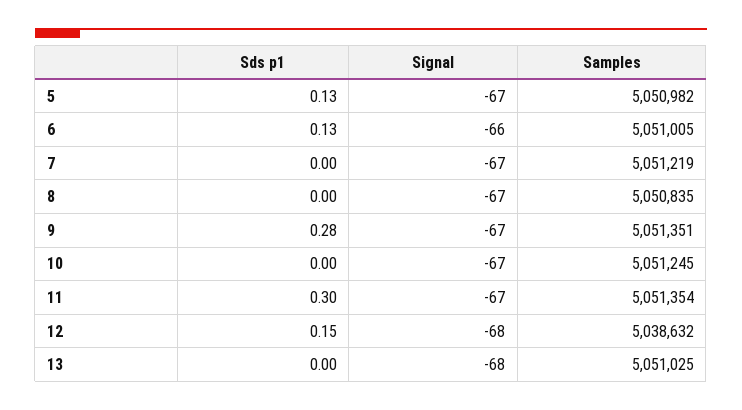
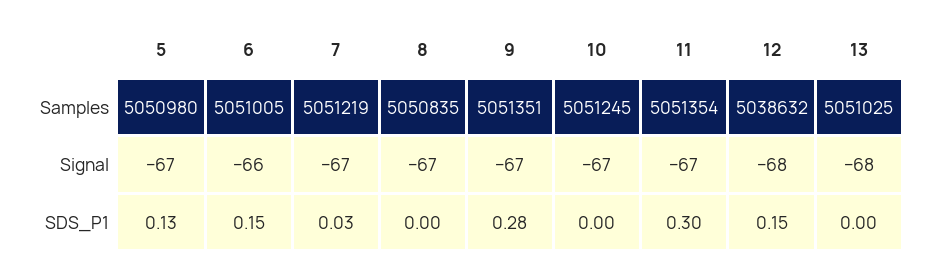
Samples, 5: 5050982 -> 5050980
Sds p1, 6: 0.13 -> 0.15
Sds p1, 7: 0 -> 0.03

